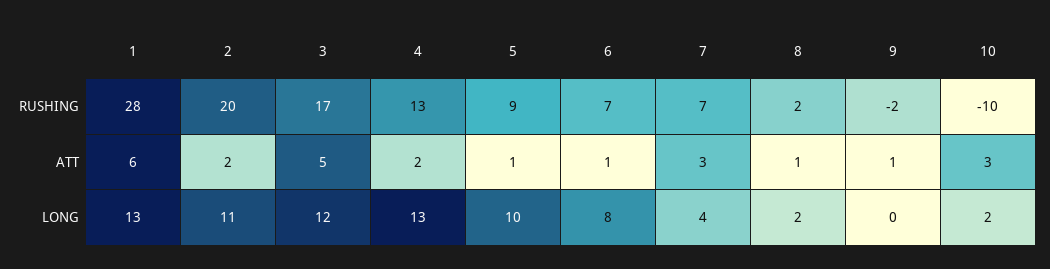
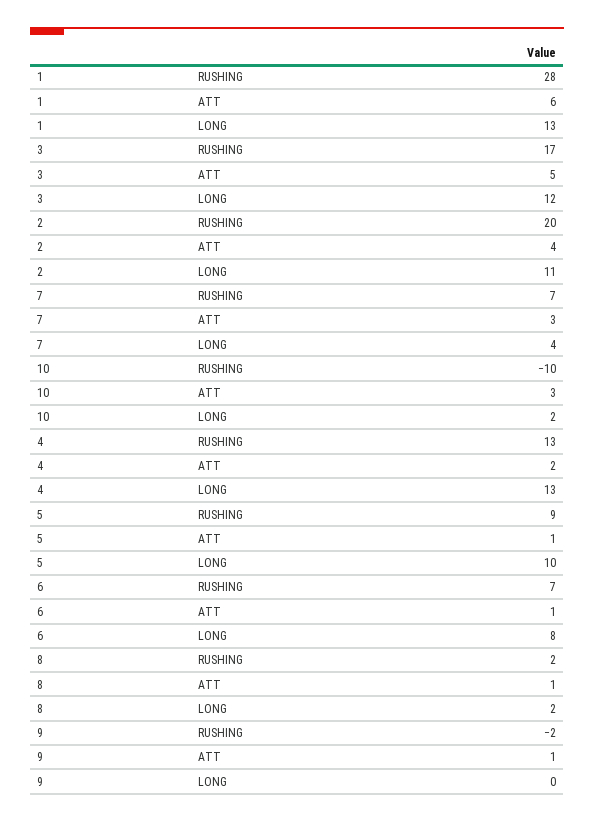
2, ATT: 2 -> 4

